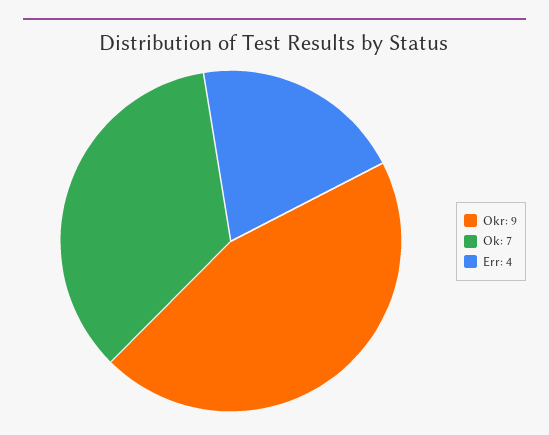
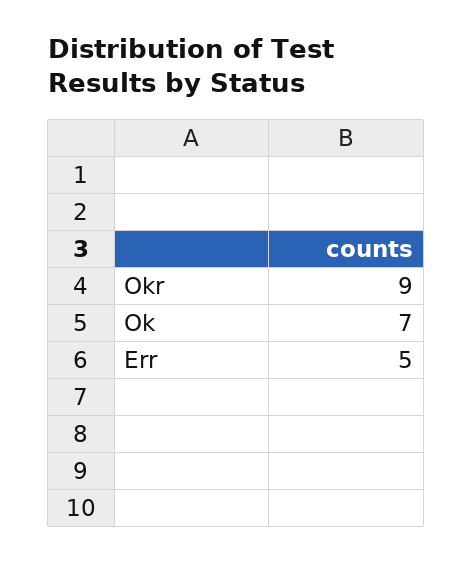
Err: 4 -> 5

